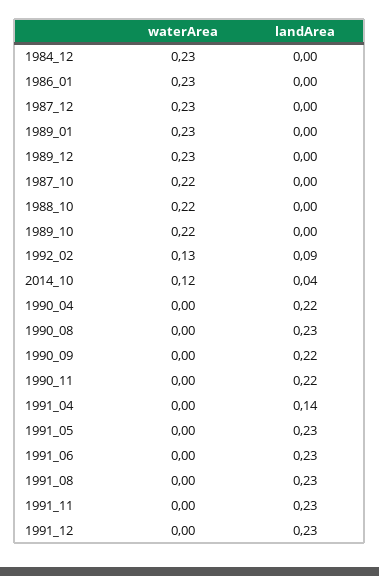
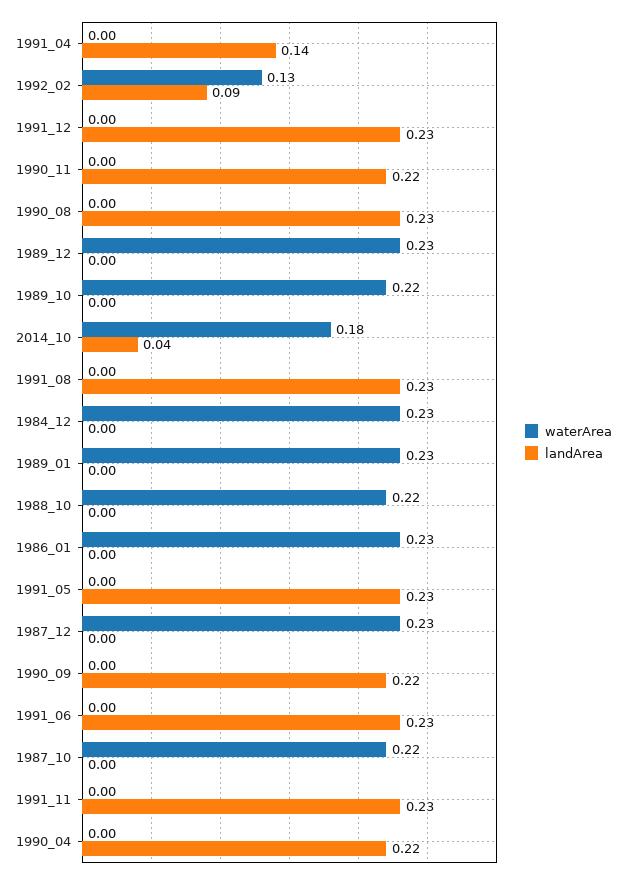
waterArea, 2014_10: 0.12 -> 0.18

